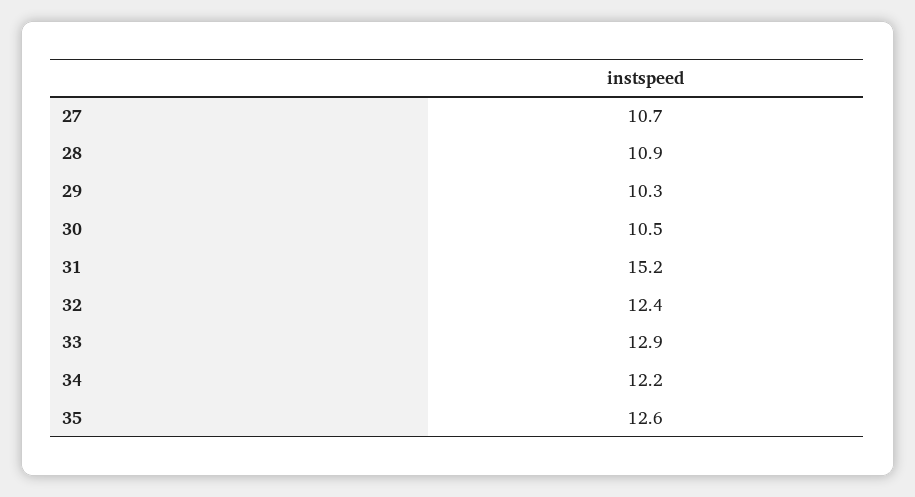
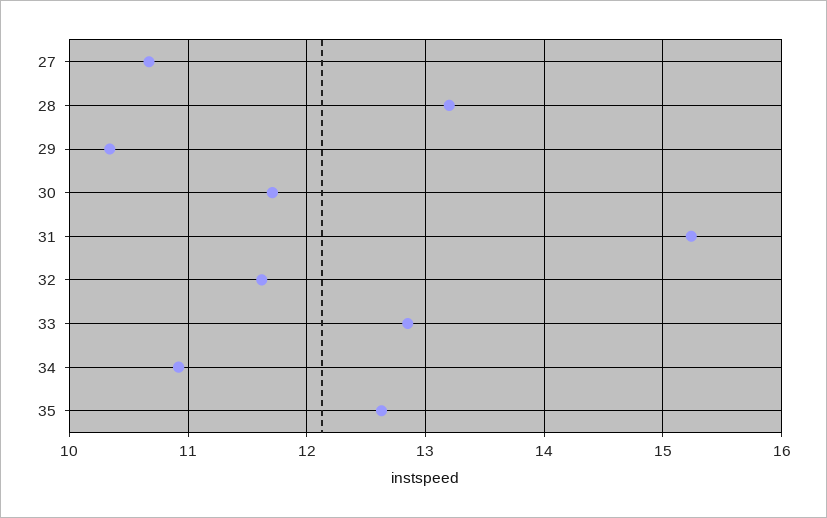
28: 10.9 -> 13.2
30: 10.5 -> 11.7
32: 12.4 -> 11.6
34: 12.2 -> 10.9

